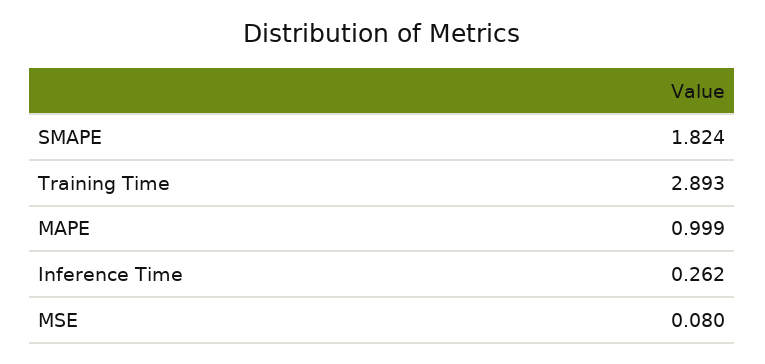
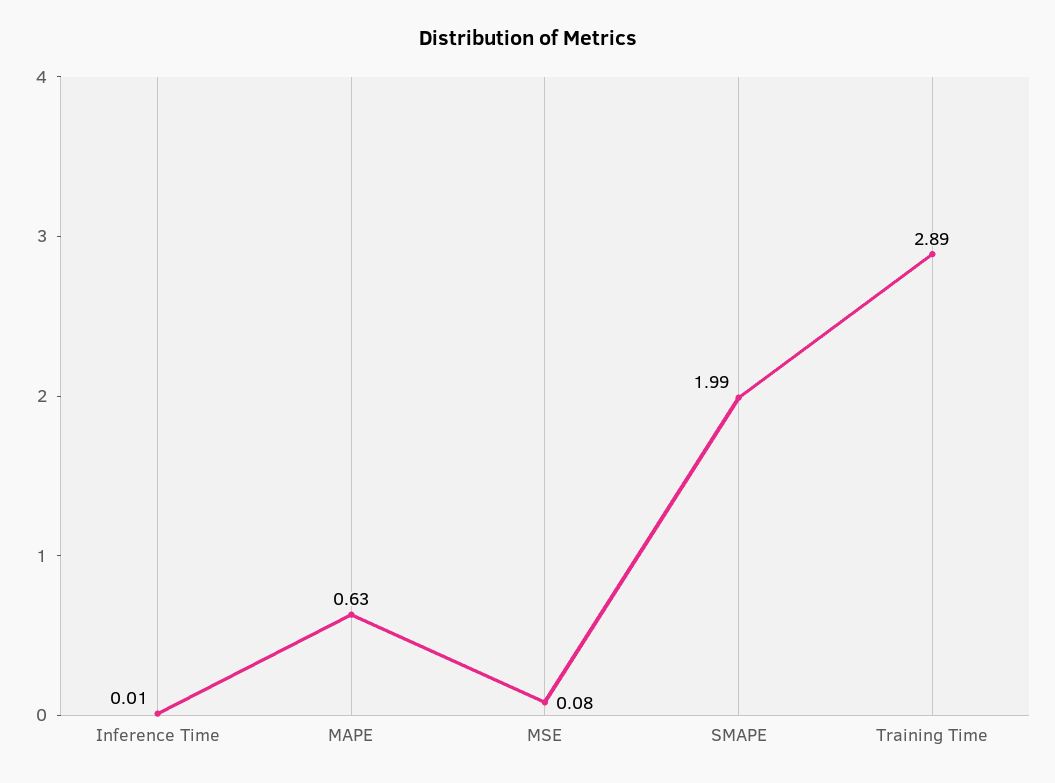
SMAPE: 1.824 -> 1.99
MAPE: 0.999 -> 0.63
Inference Time: 0.262 -> 0.01

